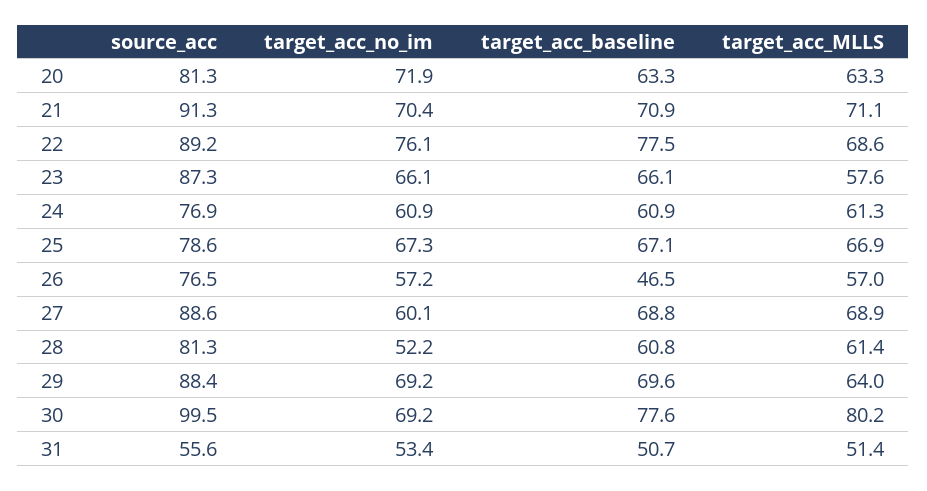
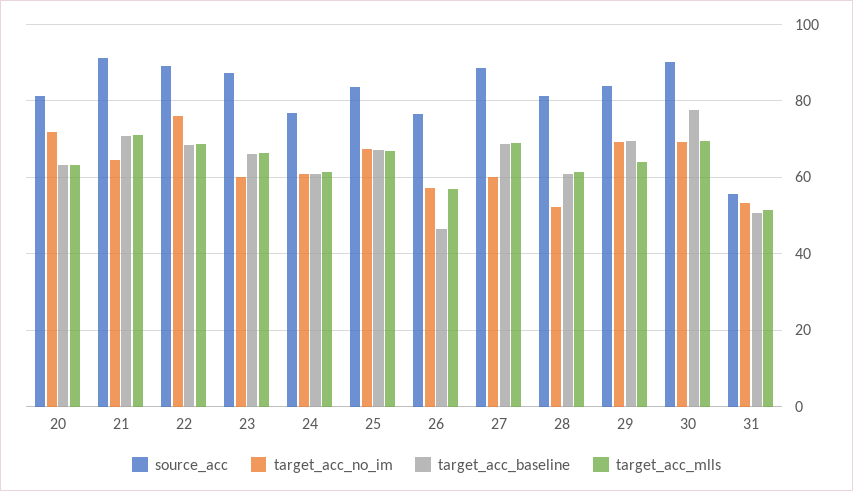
target_acc_no_im, 21: 70.4 -> 64
target_acc_baseline, 22: 77.5 -> 68
target_acc_no_im, 23: 66.1 -> 60
target_acc_MLLS, 23: 57.6 -> 66
source_acc, 25: 78.6 -> 84
source_acc, 29: 88.4 -> 84
source_acc, 30: 99.5 -> 90
target_acc_MLLS, 30: 80.2 -> 70

